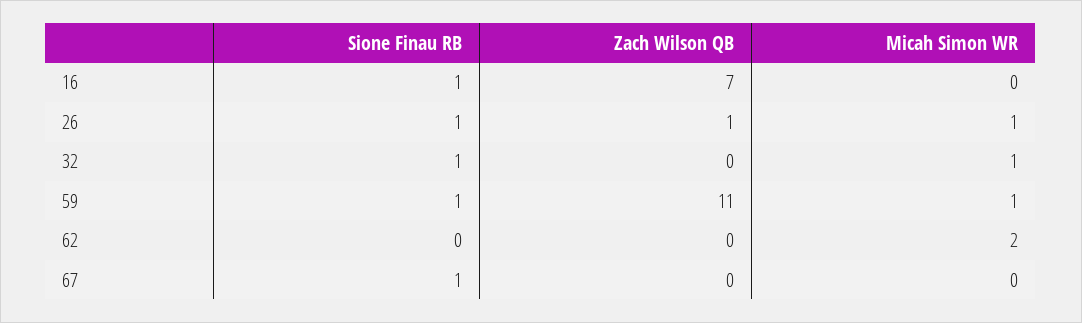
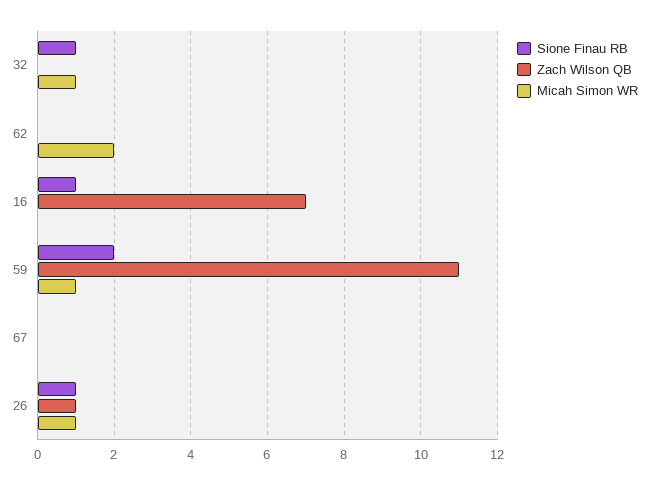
Sione Finau RB, 59: 1 -> 2
Sione Finau RB, 67: 1 -> 0

